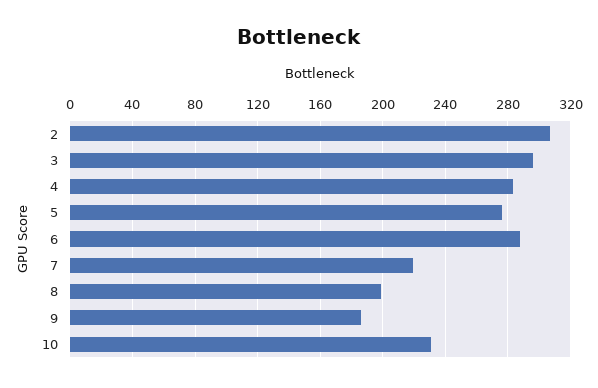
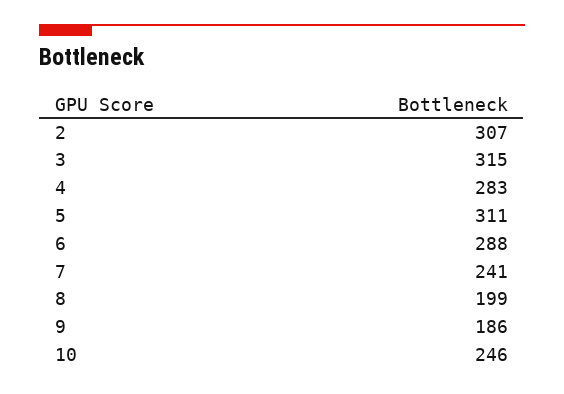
3: 295 -> 315
5: 275 -> 311
7: 220 -> 241
10: 230 -> 246

